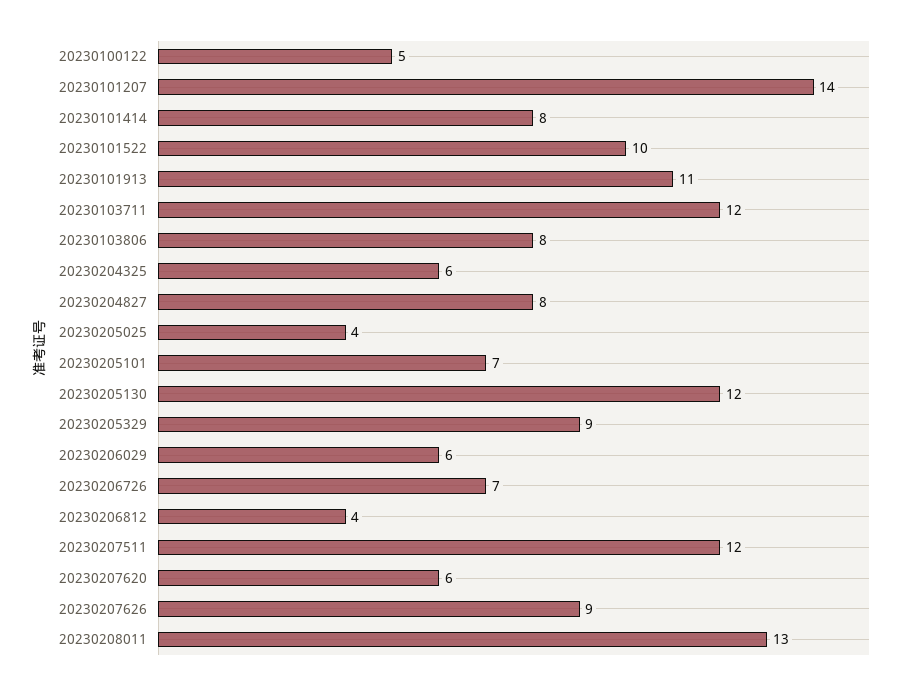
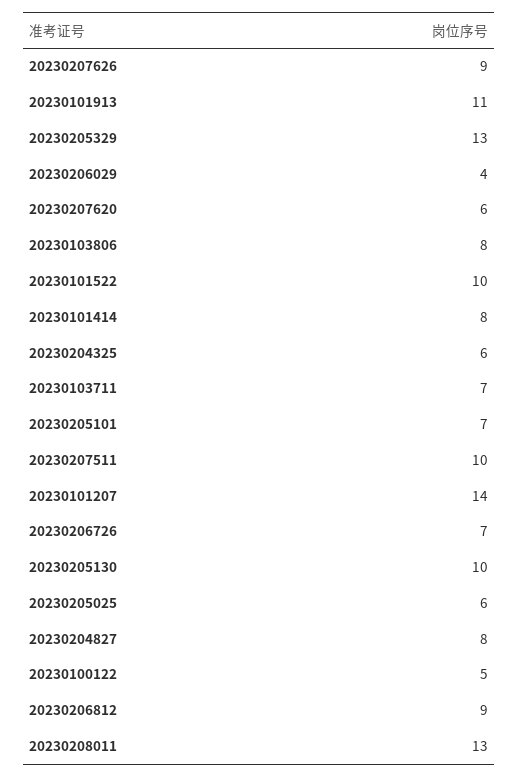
20230103711: 12 -> 7
20230205025: 4 -> 6
20230205130: 12 -> 10
20230205329: 9 -> 13
20230206029: 6 -> 4
20230206812: 4 -> 9
20230207511: 12 -> 10

